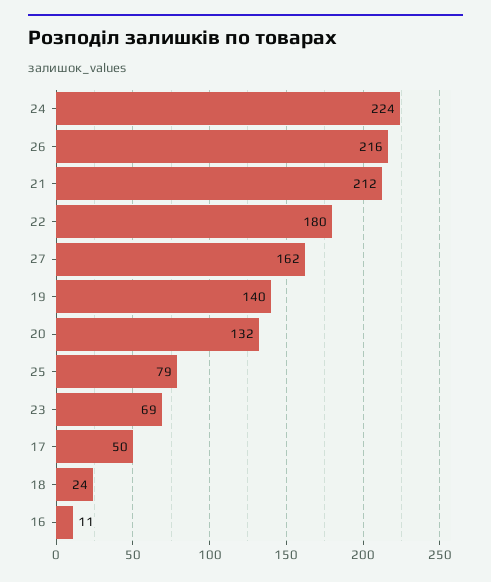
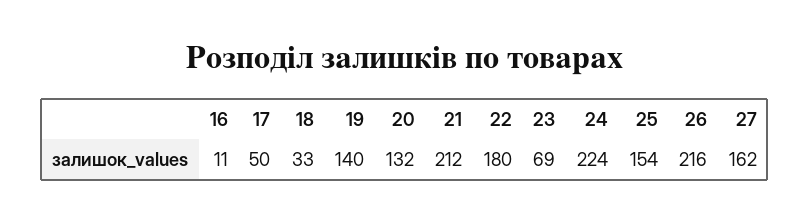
25: 79 -> 154
18: 24 -> 33

